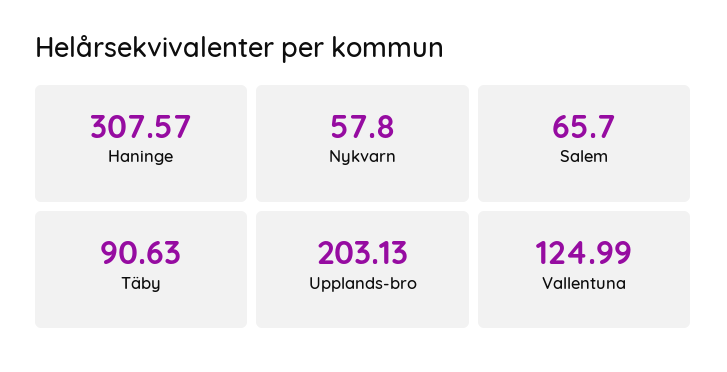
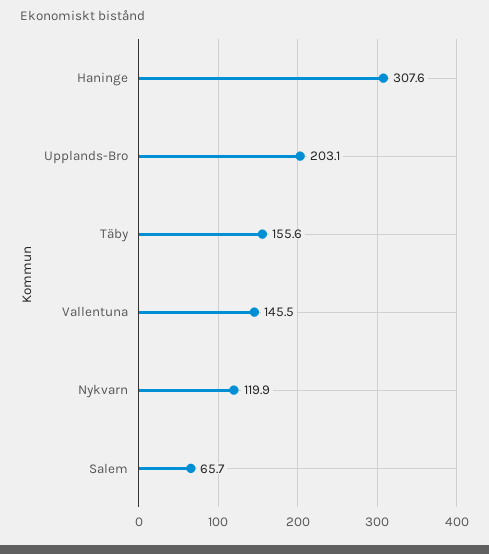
Nykvarn: 57.8 -> 119.9
Täby: 90.63 -> 155.6
Vallentuna: 124.99 -> 145.5

